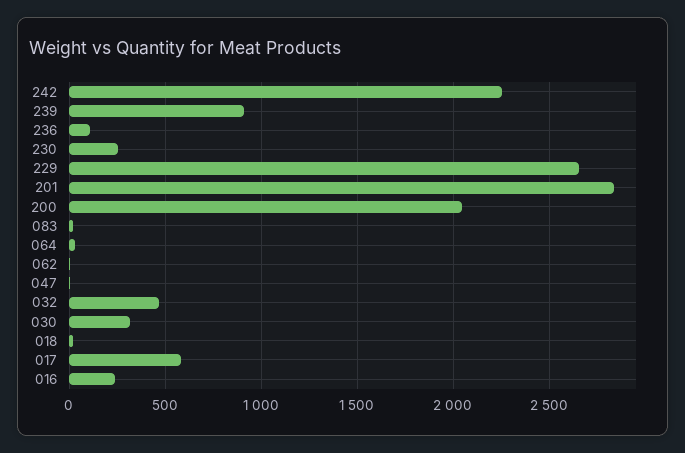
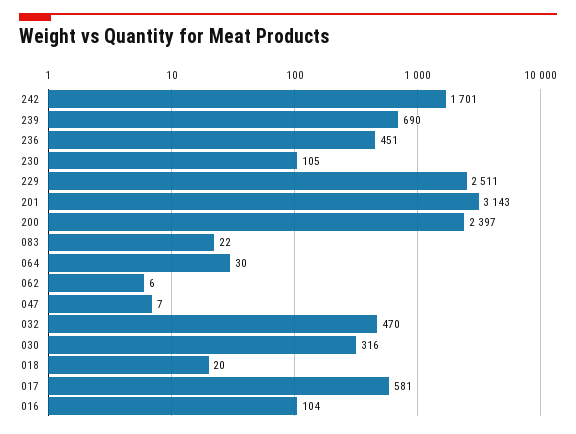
242: 2250 -> 1701
239: 900 -> 690
236: 100 -> 451
230: 250 -> 105
229: 2650 -> 2511
201: 2850 -> 3143
200: 2050 -> 2397
016: 250 -> 104

